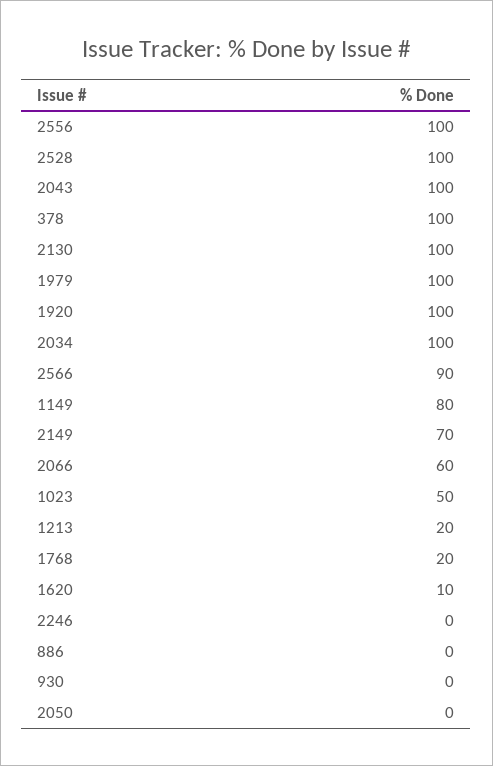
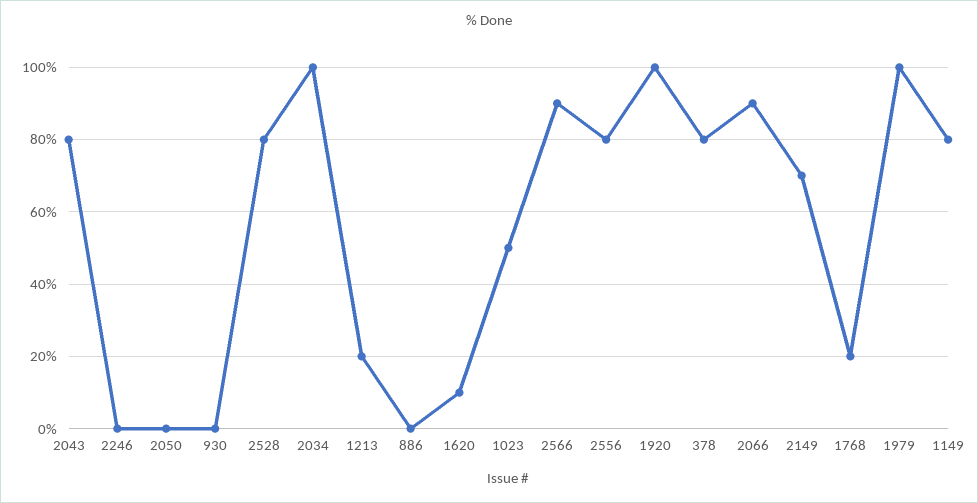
2556: 100 -> 80
2528: 100 -> 80
2043: 100 -> 80
378: 100 -> 80
2130: 100 -> none
2066: 60 -> 90

